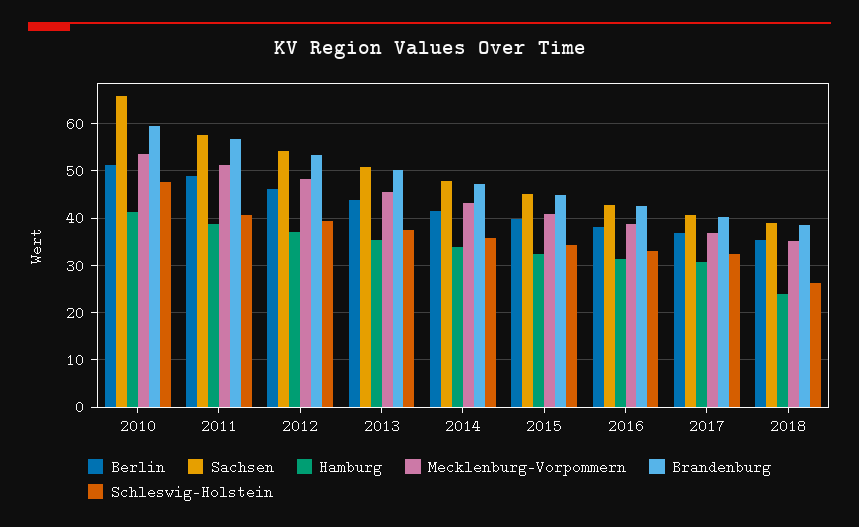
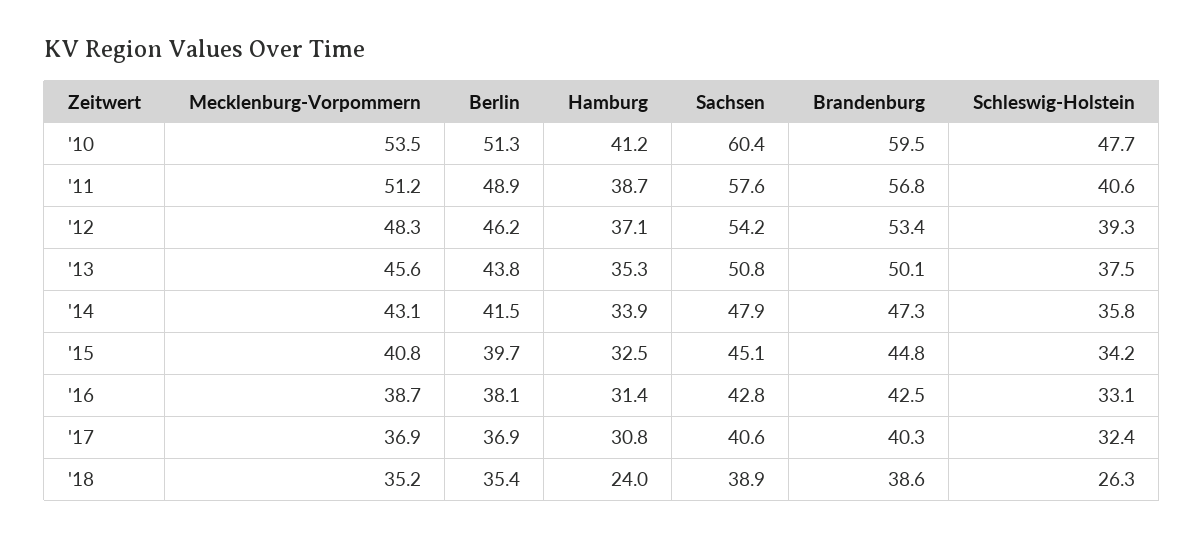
Sachsen, 2010: 66 -> 60.4

